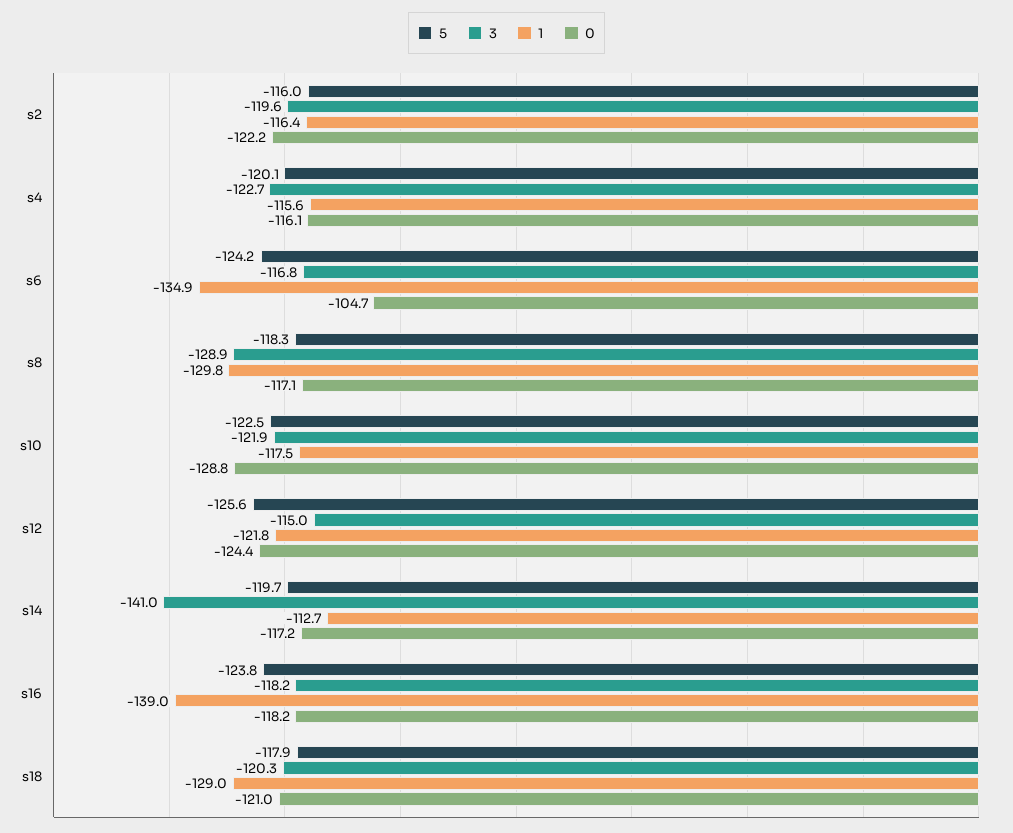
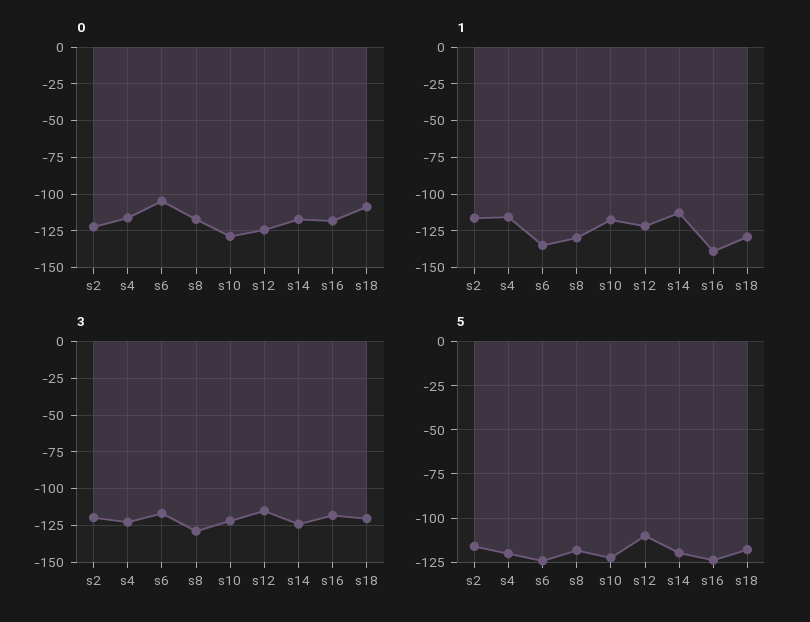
5, s12: -125.6 -> -110
3, s14: -141 -> -125
0, s18: -121 -> -110

